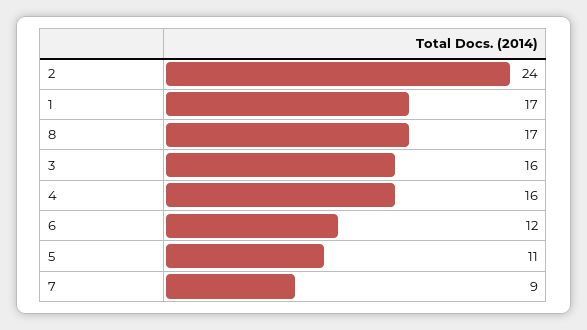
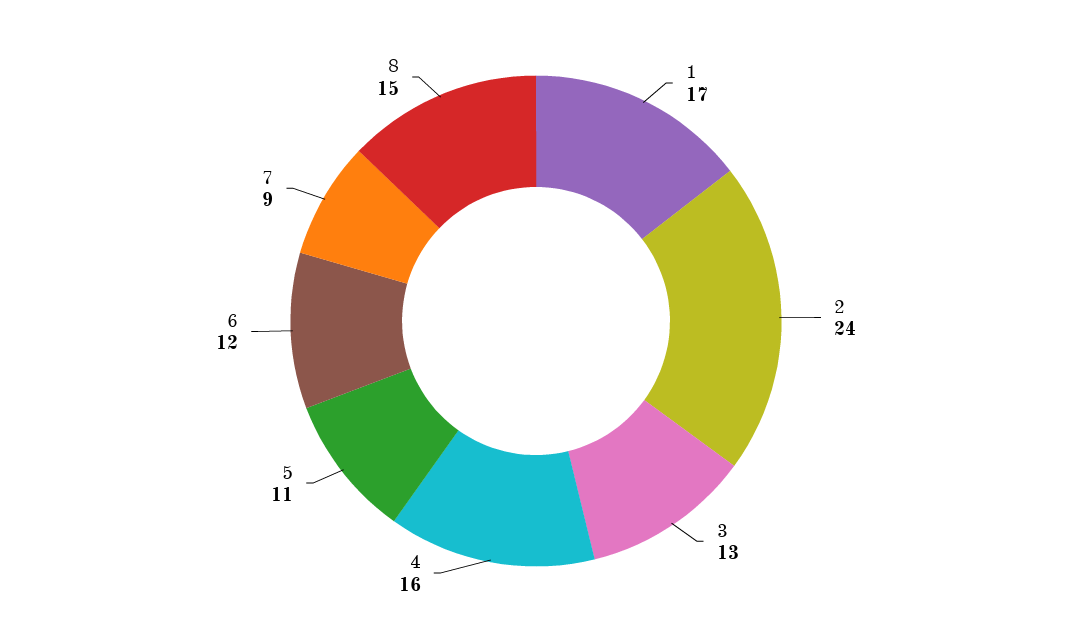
8: 17 -> 15
3: 16 -> 13

